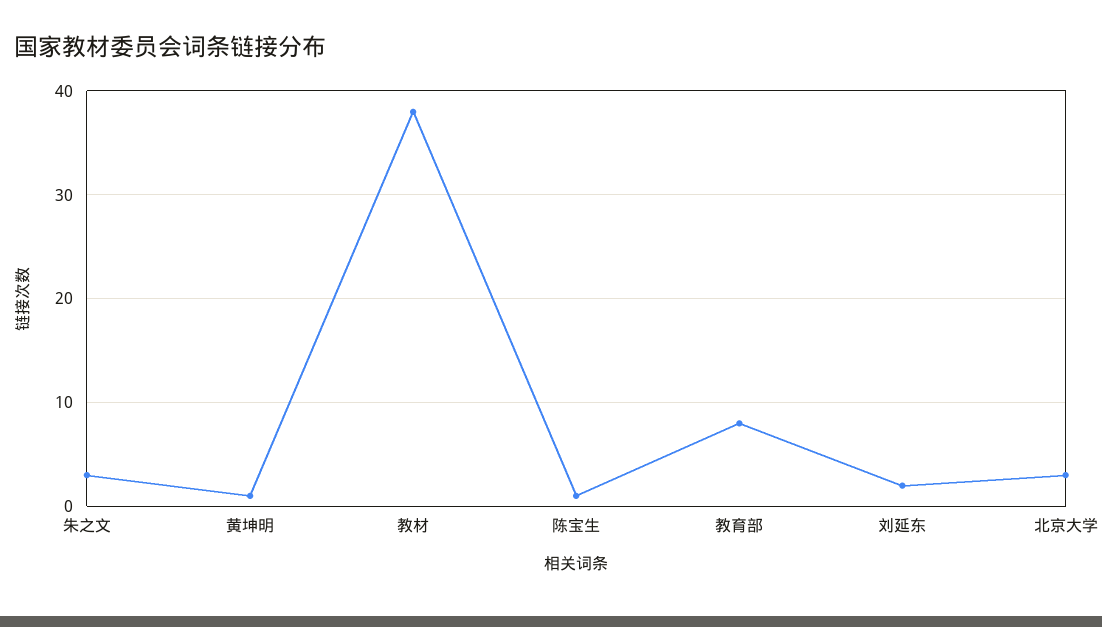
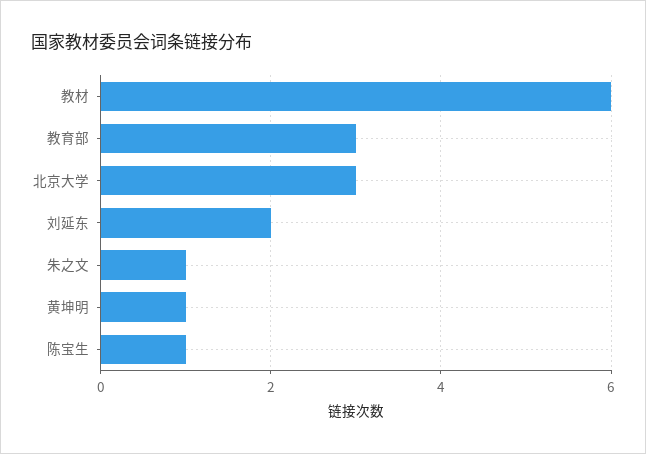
朱之文: 3 -> 1
教材: 38 -> 6
教育部: 8 -> 3

